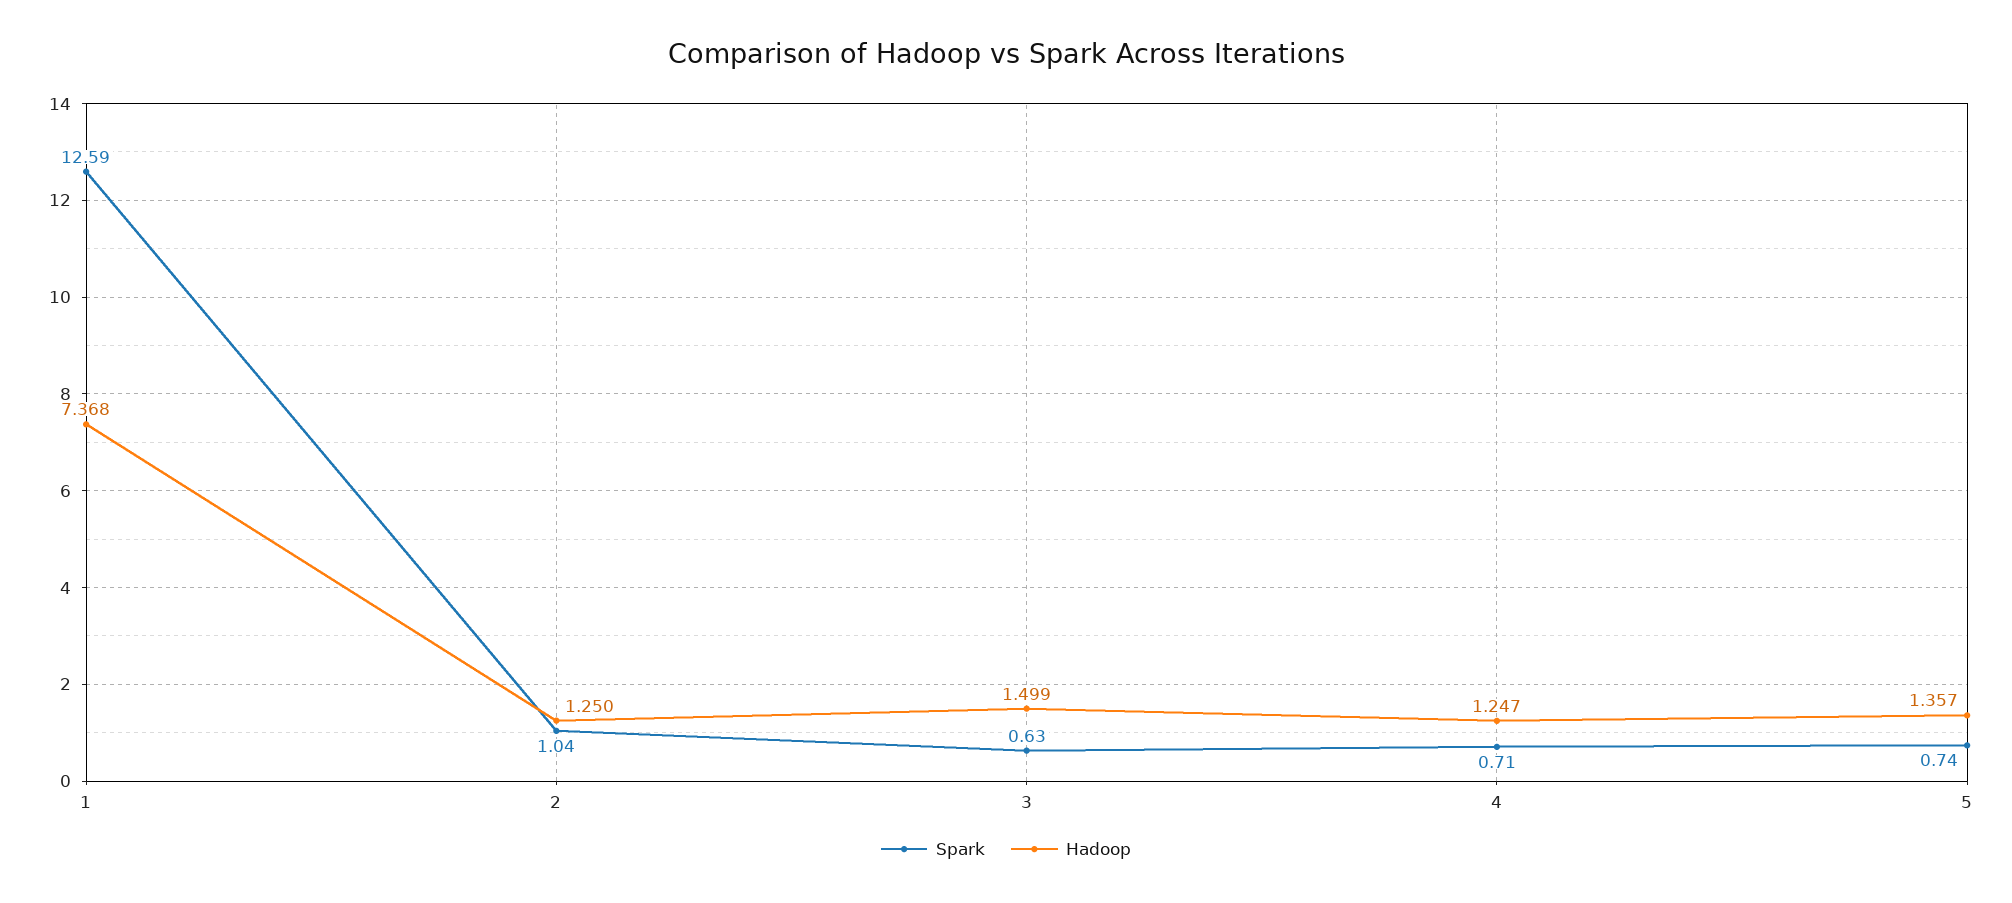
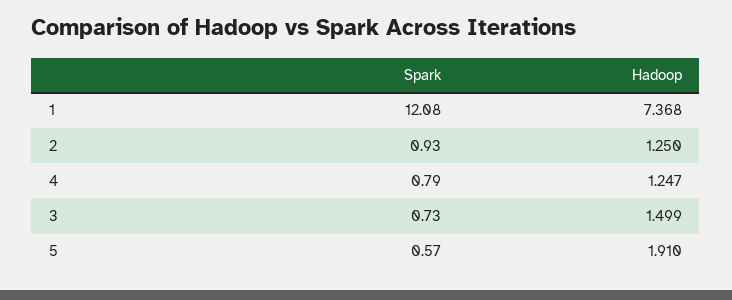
Spark, 1: 12.59 -> 12.08
Spark, 2: 1.04 -> 0.93
Spark, 3: 0.63 -> 0.73
Spark, 4: 0.71 -> 0.79
Spark, 5: 0.74 -> 0.57
Hadoop, 5: 1.357 -> 1.91

